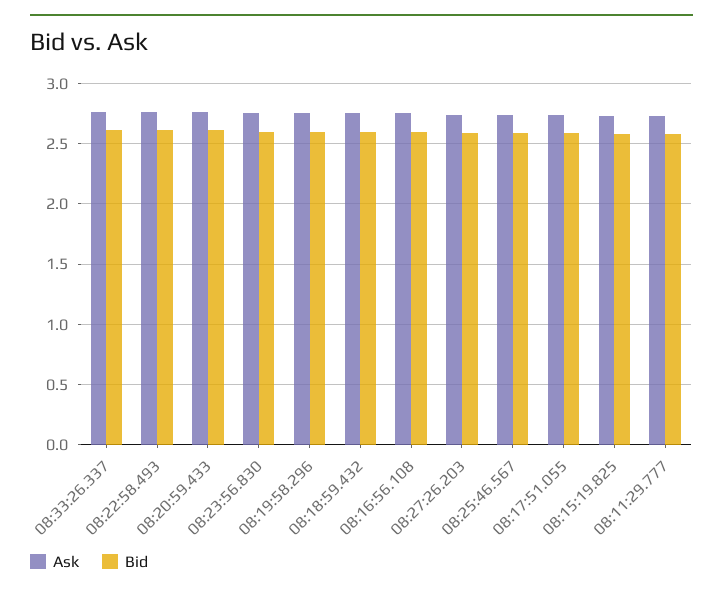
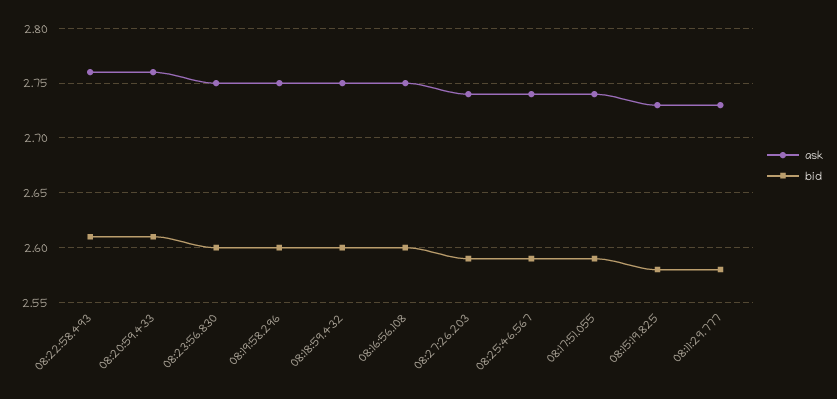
Ask, 08:33:26.337: 2.75 -> none
Bid, 08:33:26.337: 2.6 -> none

